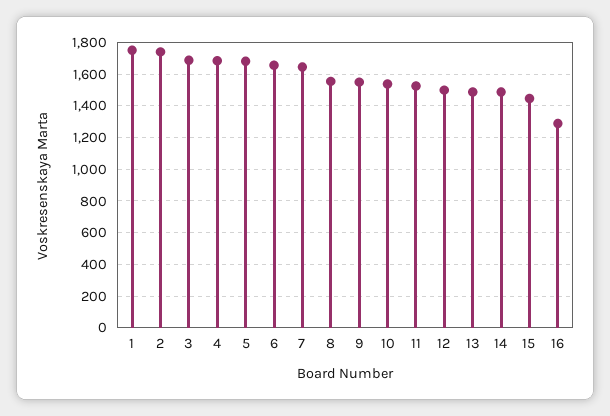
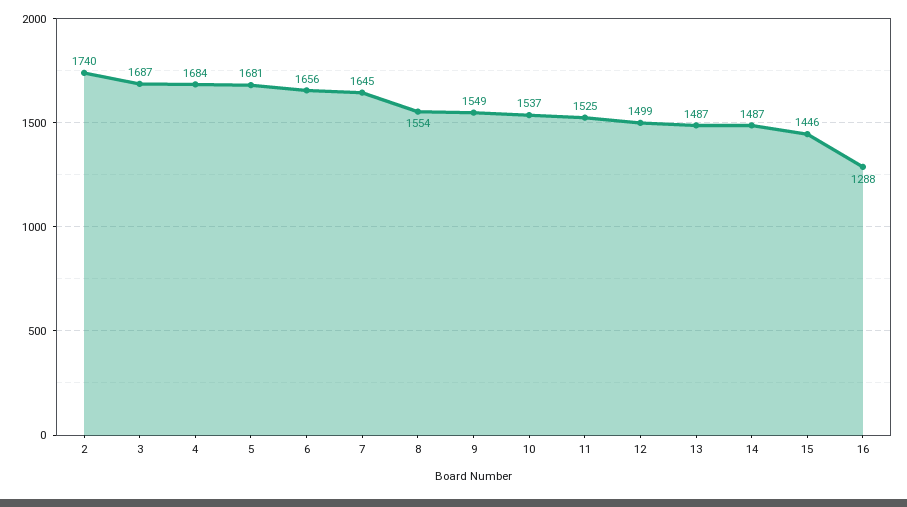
1: 1750 -> none

